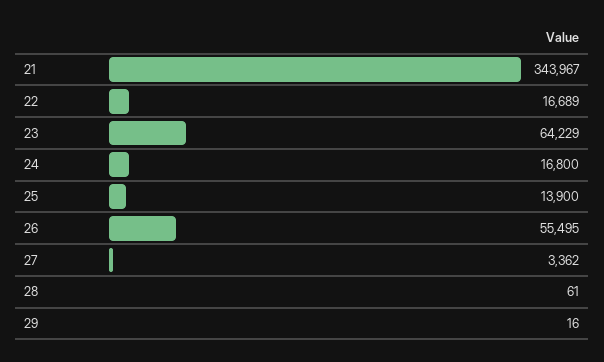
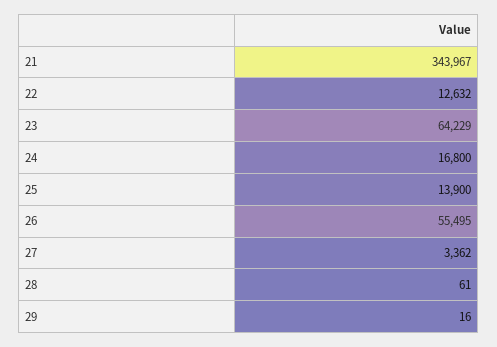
22: 16689 -> 12632

